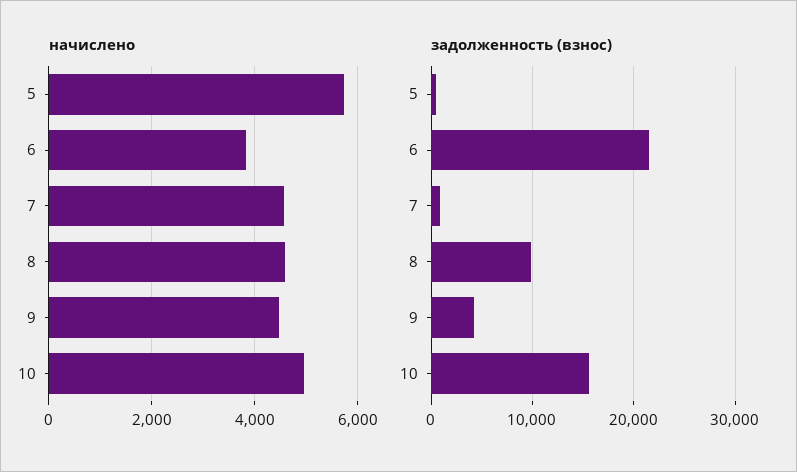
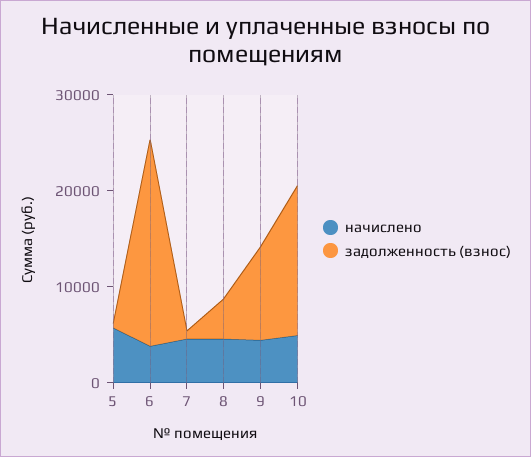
задолженность (взнос), 8: 10000 -> 4000
задолженность (взнос), 9: 4000 -> 10000

